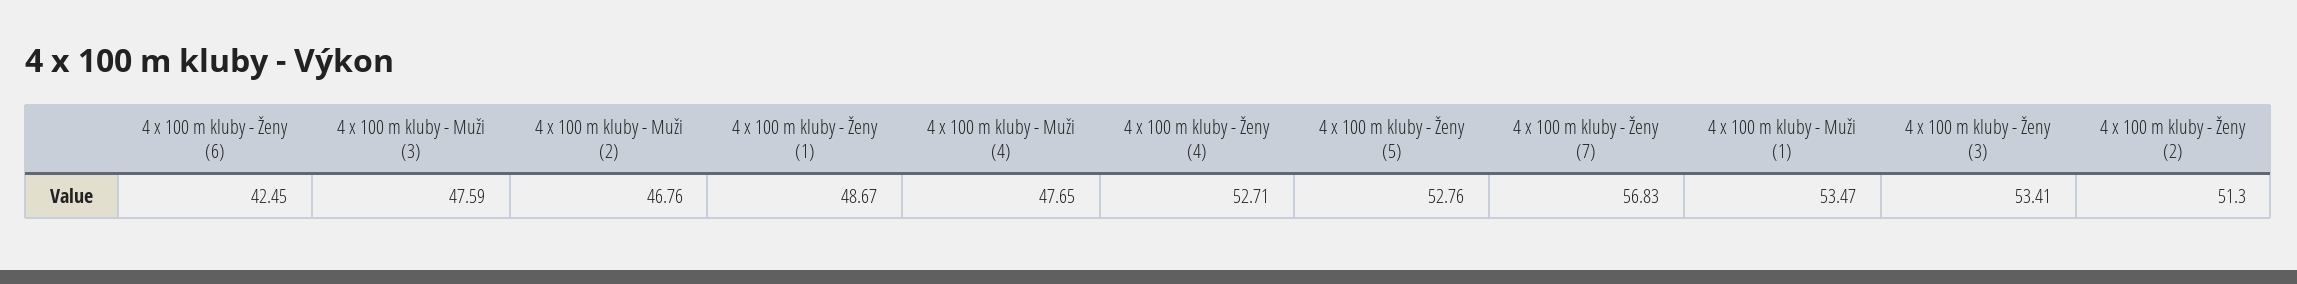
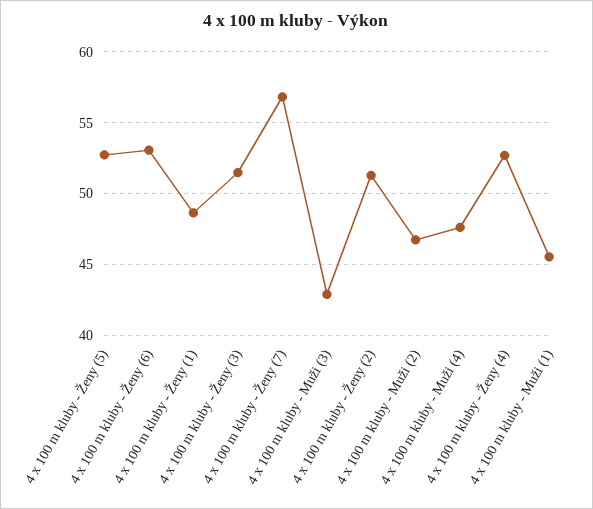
4 x 100 m kluby - Ženy (6): 42.45 -> 53
4 x 100 m kluby - Muži (3): 47.59 -> 43
4 x 100 m kluby - Muži (1): 53.47 -> 45.5
4 x 100 m kluby - Ženy (3): 53.41 -> 51.5

